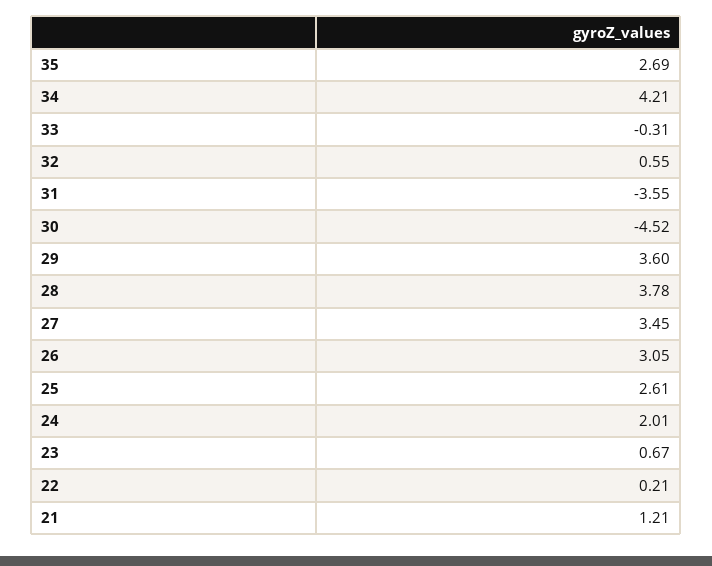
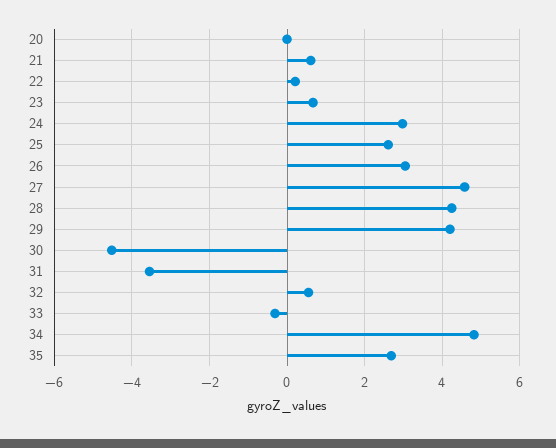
34: 4.21 -> 4.8
29: 3.6 -> 4.2
28: 3.78 -> 4.2
27: 3.45 -> 4.6
24: 2.01 -> 3
21: 1.21 -> 0.6
20: none -> 0

